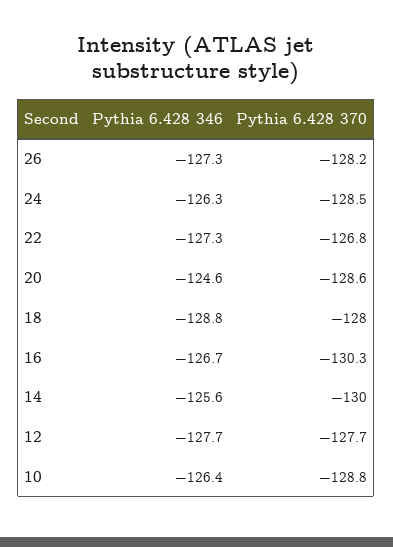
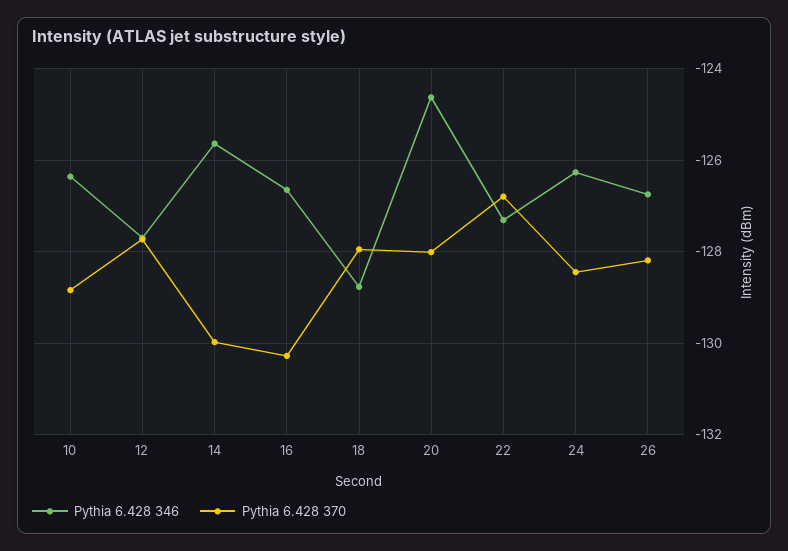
Pythia 6.428 346, 26: -127.3 -> -126.8
Pythia 6.428 370, 20: -128.6 -> -128

